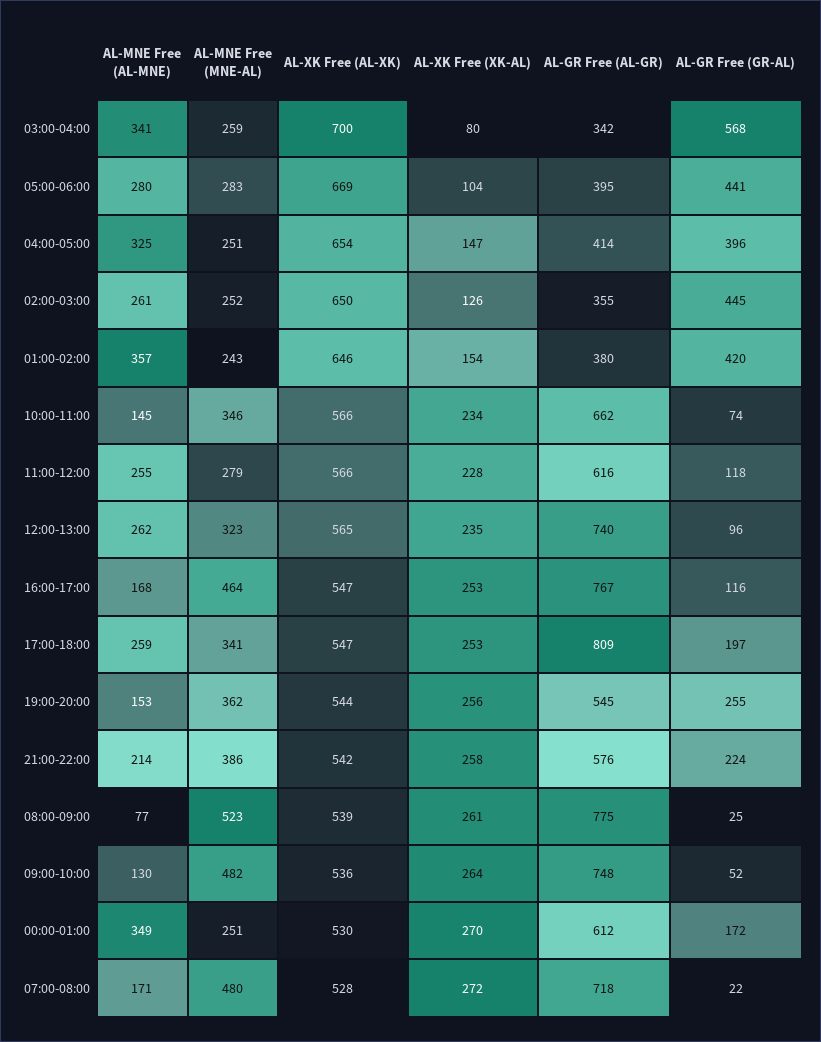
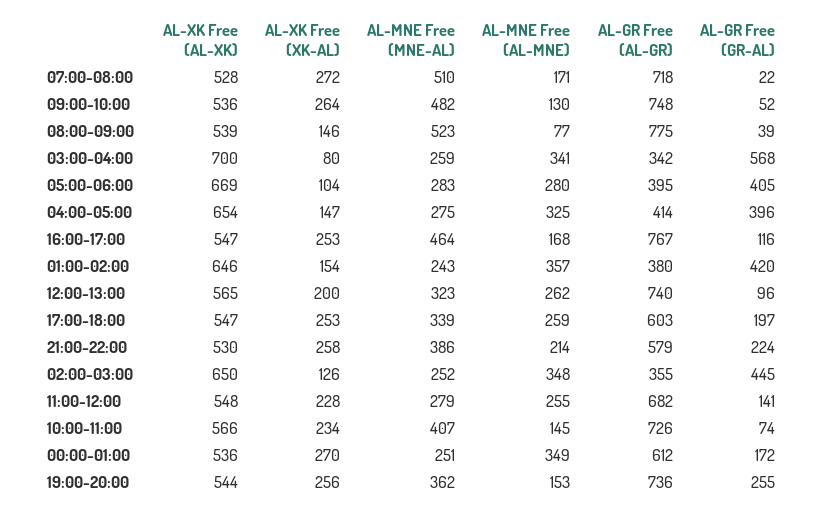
AL-GR Free (GR-AL), 05:00-06:00: 441 -> 405
AL-MNE Free (MNE-AL), 04:00-05:00: 251 -> 275
AL-MNE Free (AL-MNE), 02:00-03:00: 261 -> 348
AL-MNE Free (MNE-AL), 10:00-11:00: 346 -> 407
AL-GR Free (AL-GR), 10:00-11:00: 662 -> 726
AL-XK Free (AL-XK), 11:00-12:00: 566 -> 548
AL-GR Free (AL-GR), 11:00-12:00: 616 -> 682
AL-GR Free (GR-AL), 11:00-12:00: 118 -> 141
AL-XK Free (XK-AL), 12:00-13:00: 235 -> 200
AL-MNE Free (MNE-AL), 17:00-18:00: 341 -> 339
AL-GR Free (AL-GR), 17:00-18:00: 809 -> 603
AL-GR Free (AL-GR), 19:00-20:00: 545 -> 736
AL-XK Free (AL-XK), 21:00-22:00: 542 -> 530
AL-GR Free (AL-GR), 21:00-22:00: 576 -> 579
AL-XK Free (XK-AL), 08:00-09:00: 261 -> 146
AL-GR Free (GR-AL), 08:00-09:00: 25 -> 39
AL-XK Free (AL-XK), 00:00-01:00: 530 -> 536
AL-MNE Free (MNE-AL), 07:00-08:00: 480 -> 510

